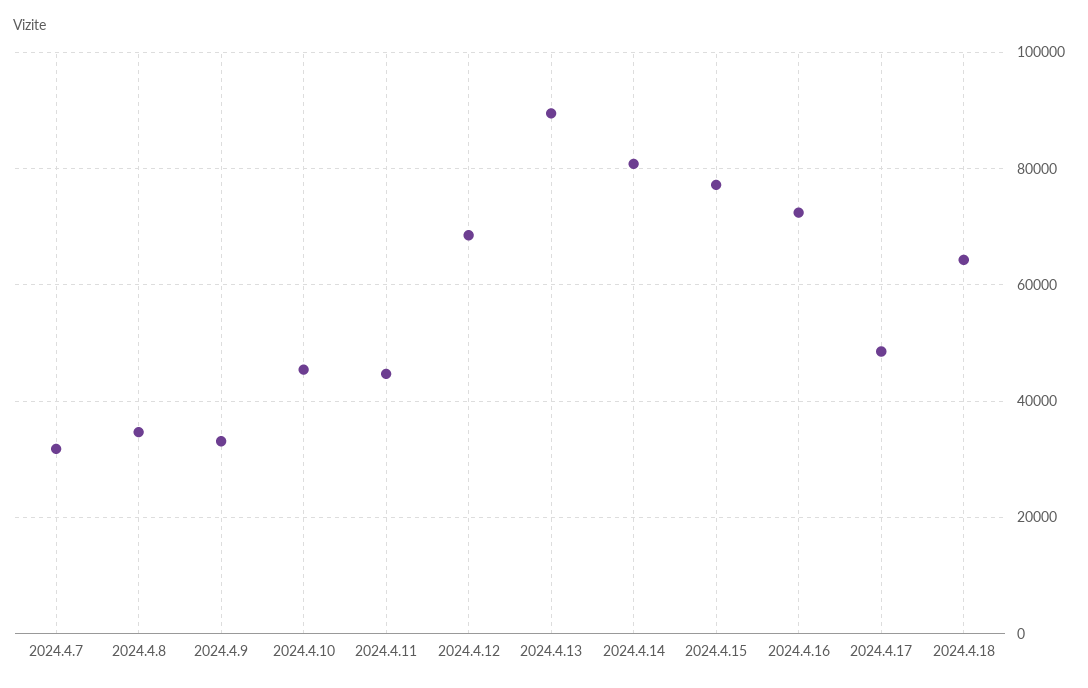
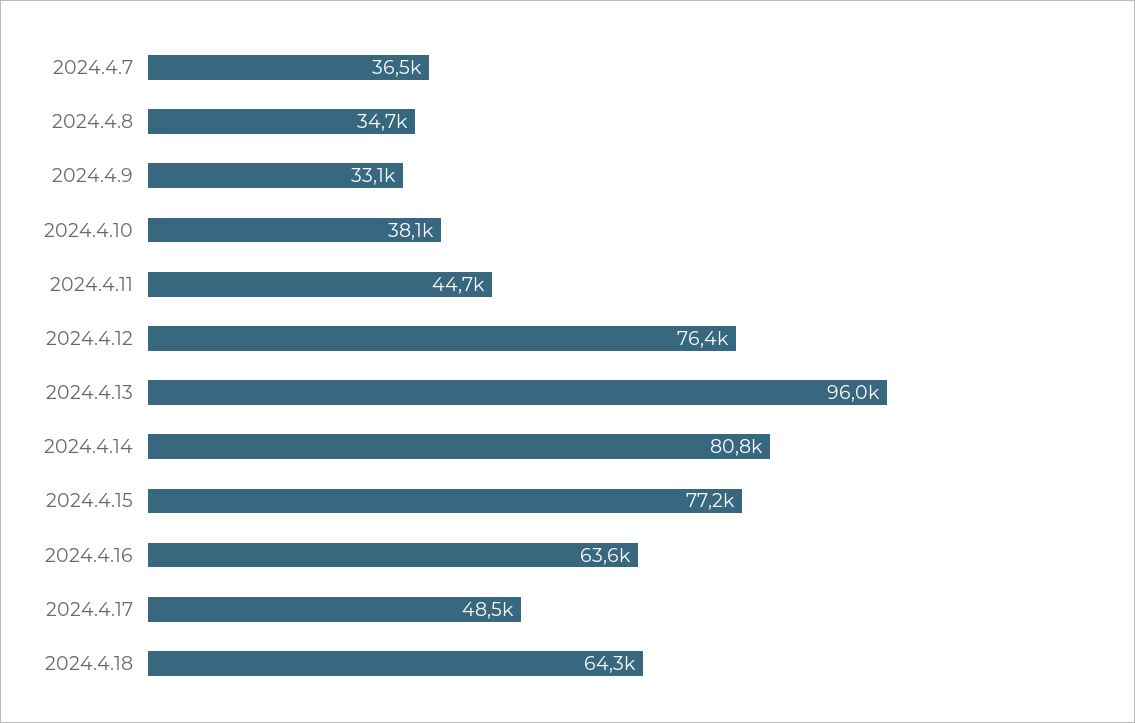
2024.4.7: 32000 -> 36500
2024.4.10: 46000 -> 38100
2024.4.12: 68000 -> 76400
2024.4.13: 90000 -> 96000
2024.4.16: 72000 -> 63600

